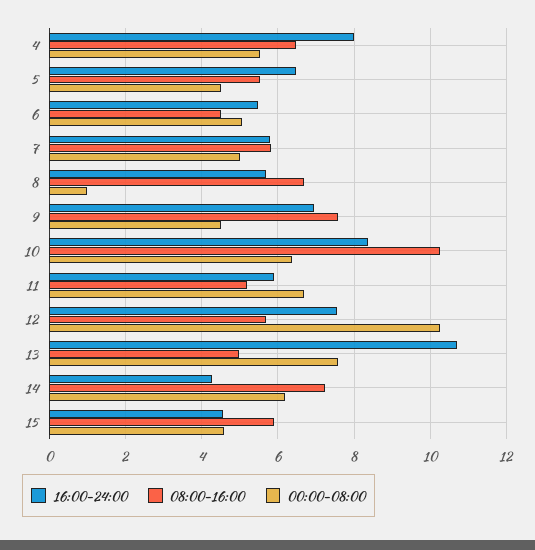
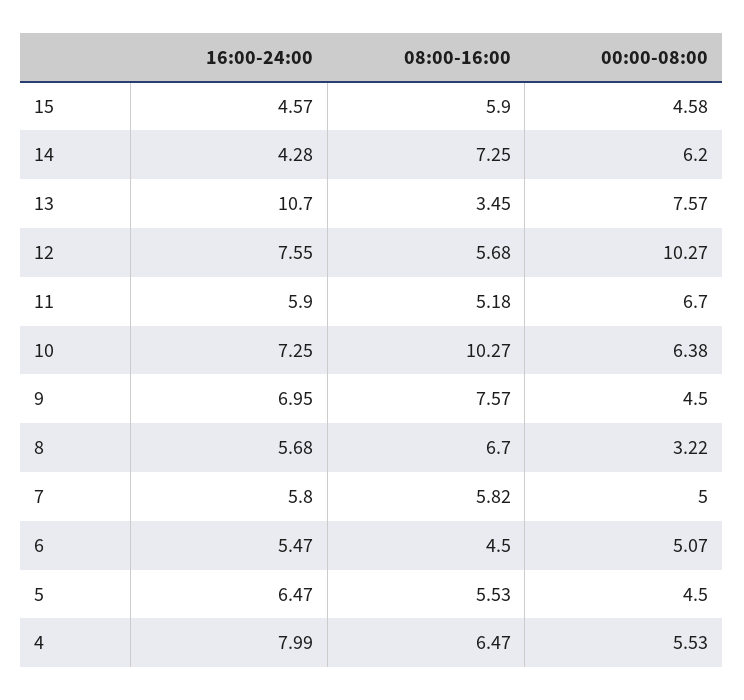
00:00-08:00, 8: 1 -> 3.22
16:00-24:00, 10: 8.4 -> 7.25
08:00-16:00, 13: 5 -> 3.45

